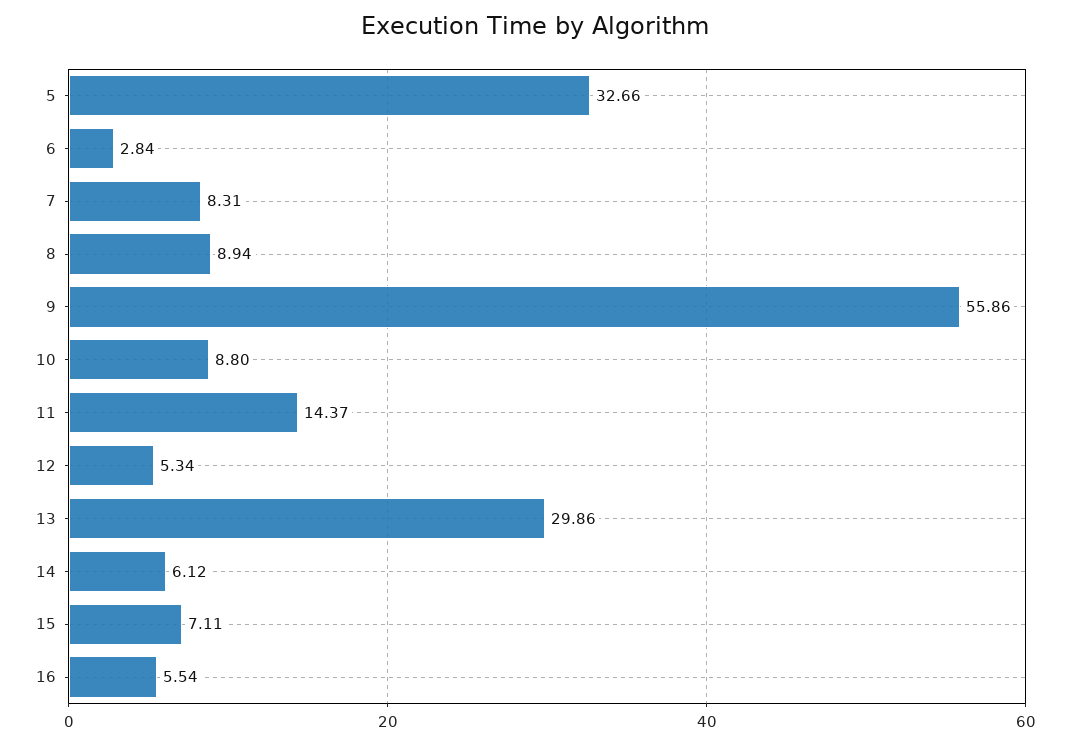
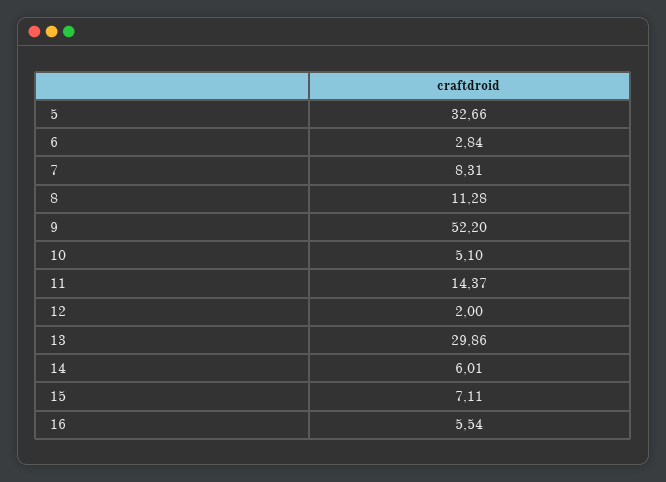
8: 8.94 -> 11.28
9: 55.86 -> 52.2
10: 8.8 -> 5.1
12: 5.34 -> 2
14: 6.12 -> 6.01

